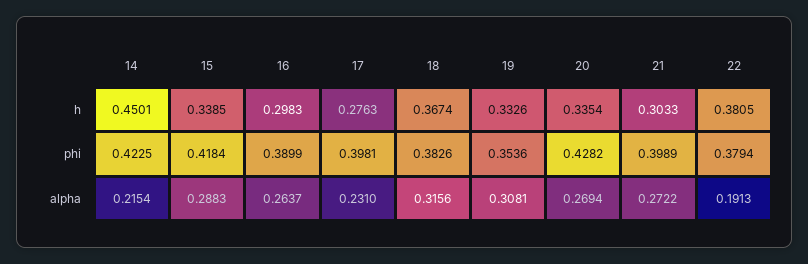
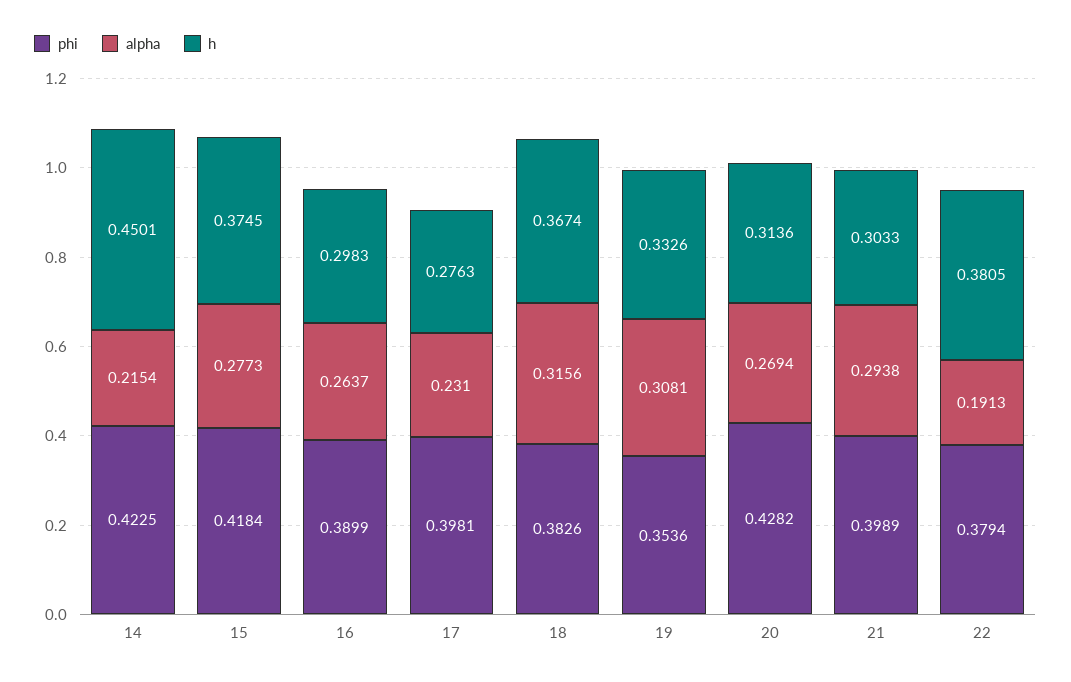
h, 15: 0.3385 -> 0.3745
h, 20: 0.3354 -> 0.3136
alpha, 15: 0.2883 -> 0.2773
alpha, 21: 0.2722 -> 0.2938

